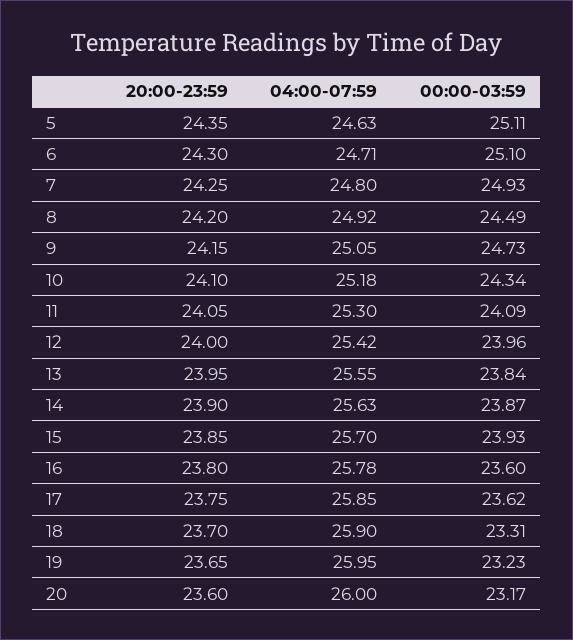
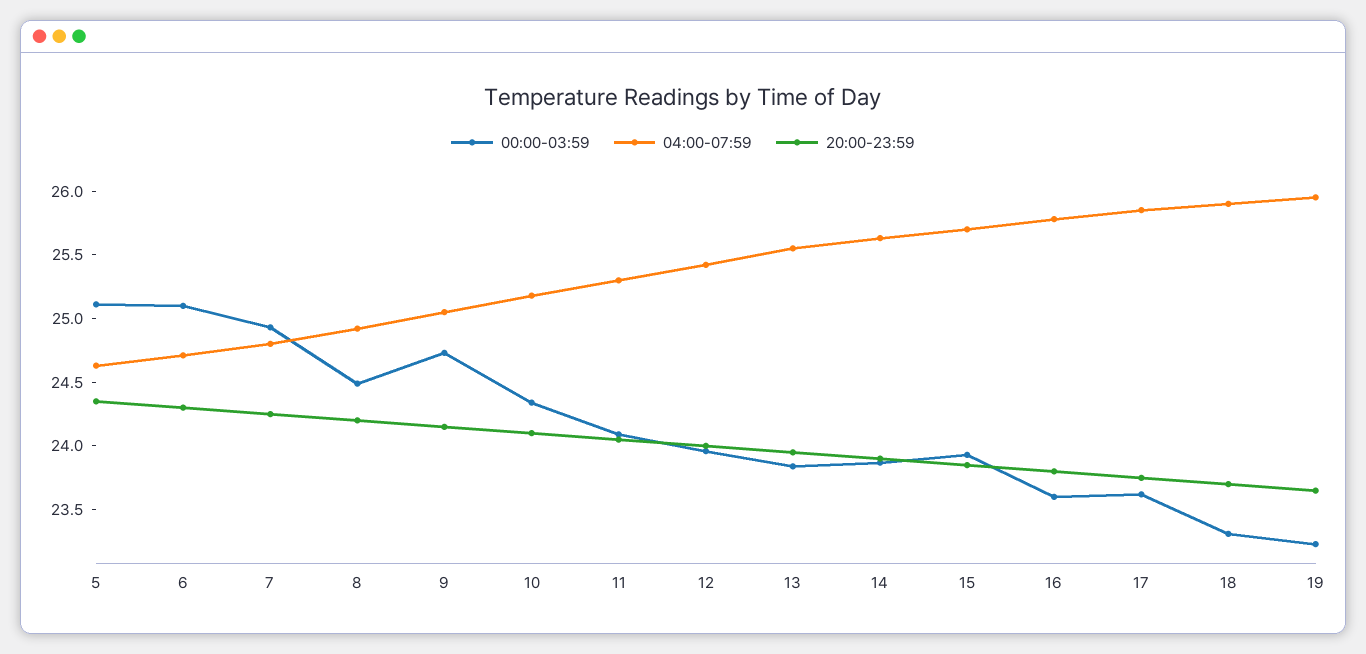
20:00-23:59, 20: 23.6 -> none
04:00-07:59, 20: 26 -> none
00:00-03:59, 20: 23.17 -> none

